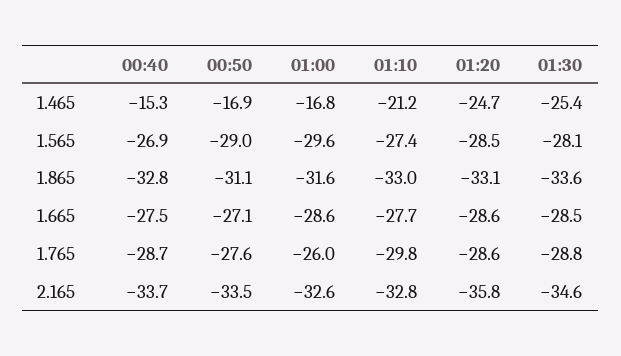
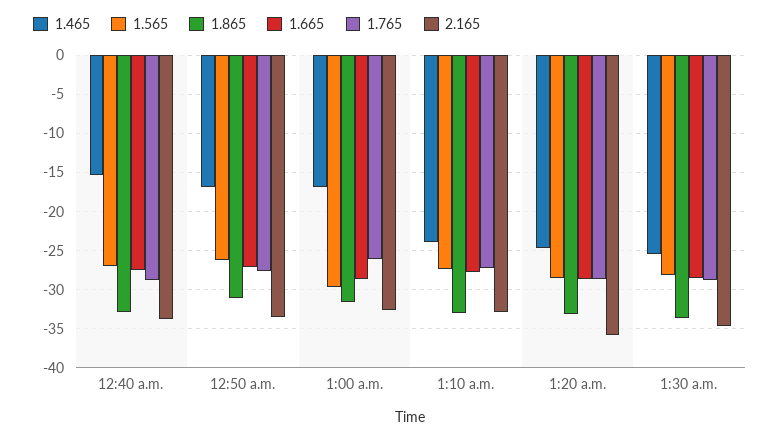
1.465, 01:10: -21.2 -> -24
1.565, 00:50: -29 -> -26
1.765, 01:10: -29.8 -> -27

